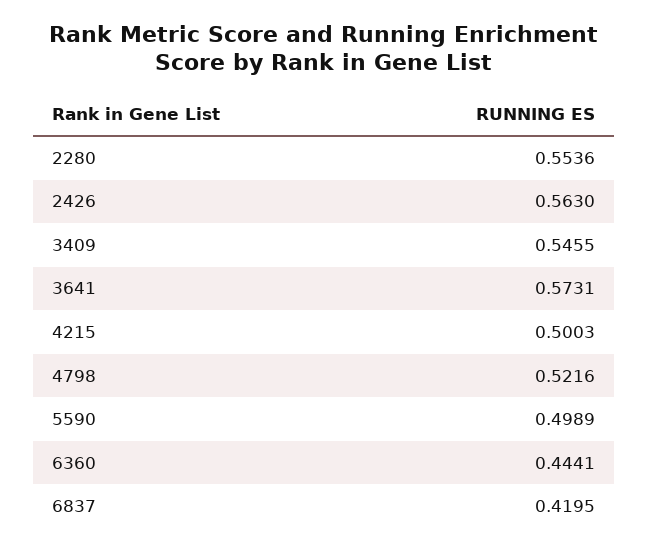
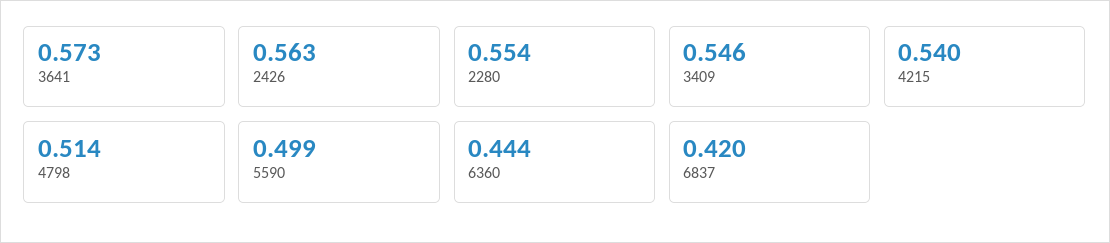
4215: 0.5003 -> 0.54
4798: 0.5216 -> 0.514

